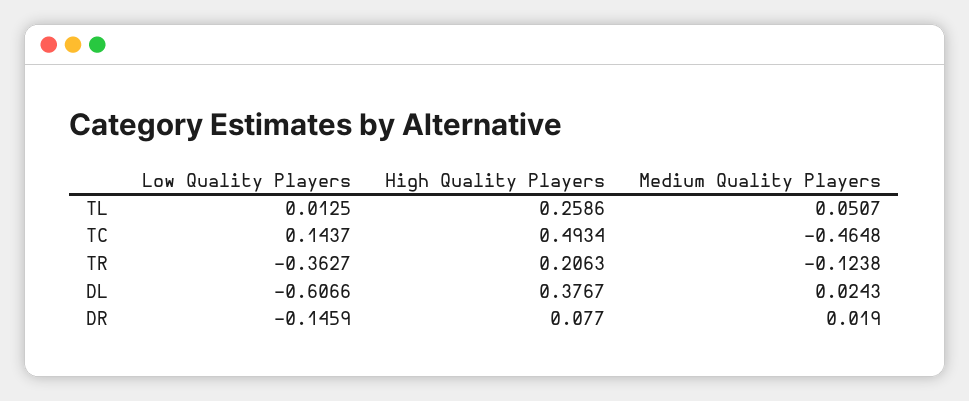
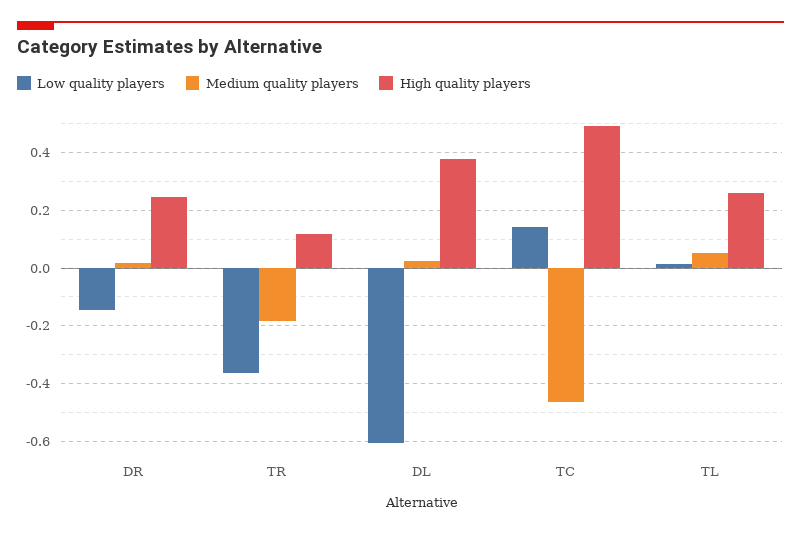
High Quality Players, TR: 0.2063 -> 0.125
Medium Quality Players, TR: -0.1238 -> -0.175
High Quality Players, DR: 0.077 -> 0.25

